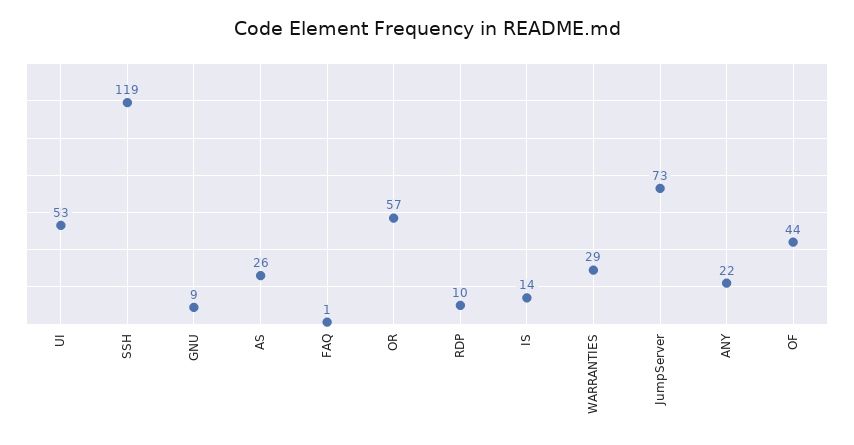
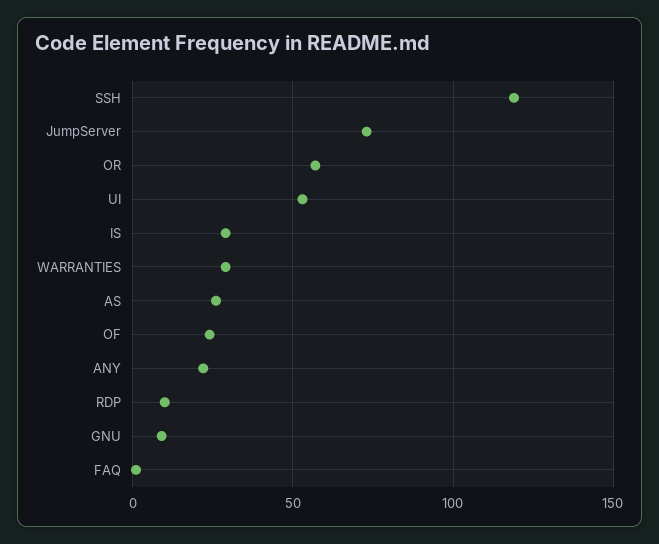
IS: 14 -> 30
OF: 44 -> 25

